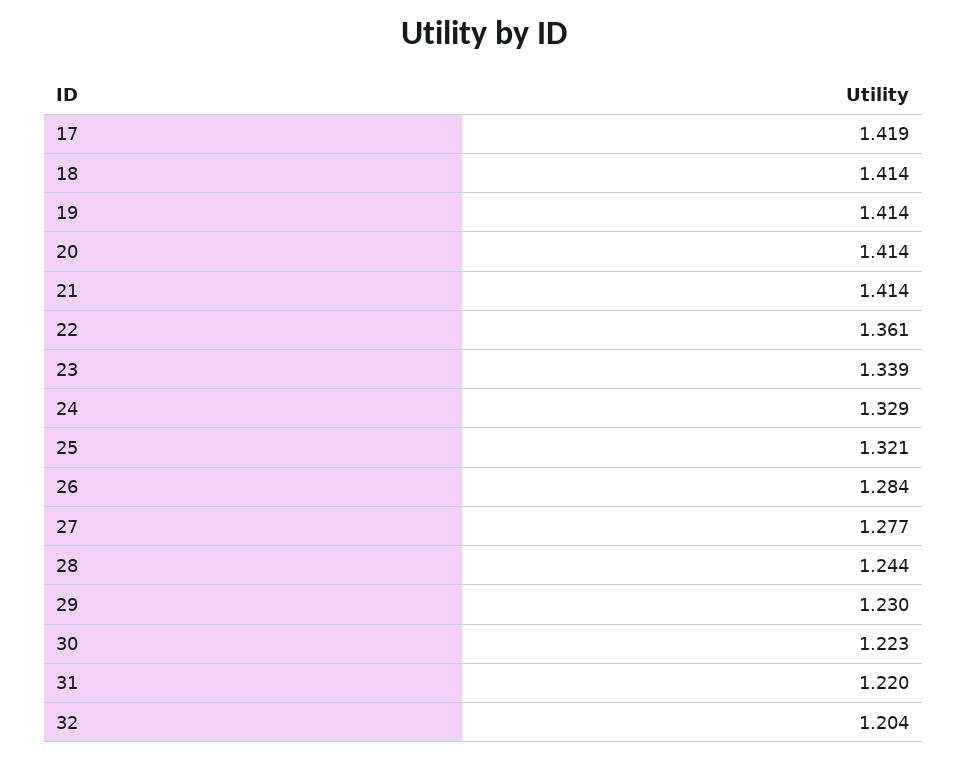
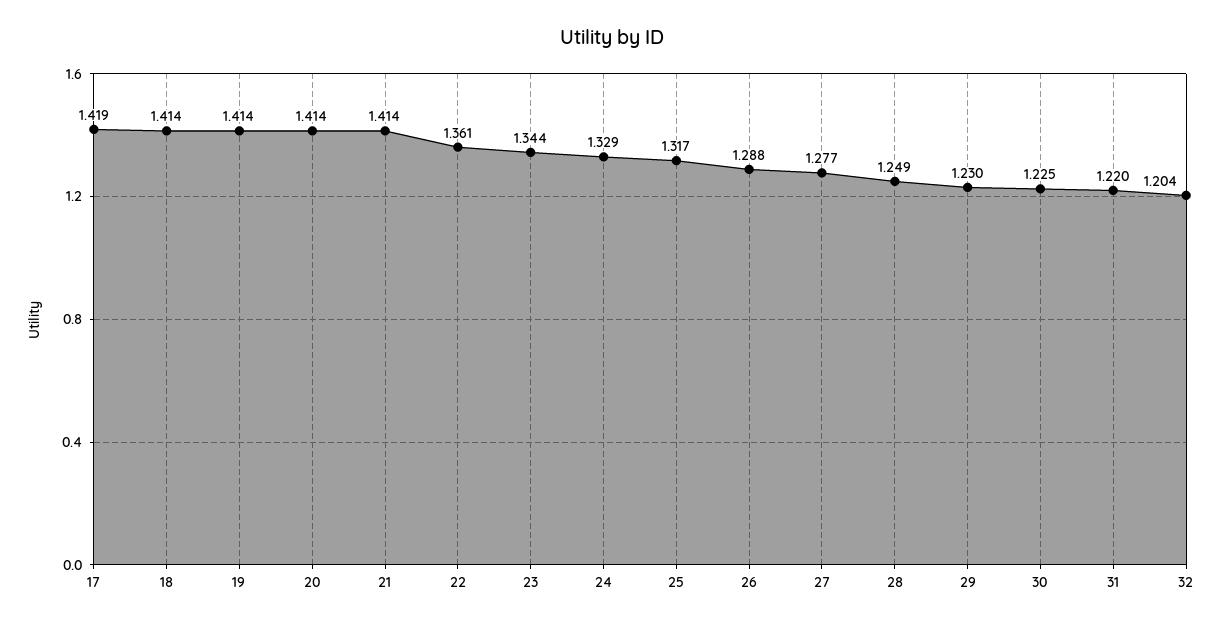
23: 1.339 -> 1.344
25: 1.321 -> 1.317
26: 1.284 -> 1.288
28: 1.244 -> 1.249
30: 1.223 -> 1.225

